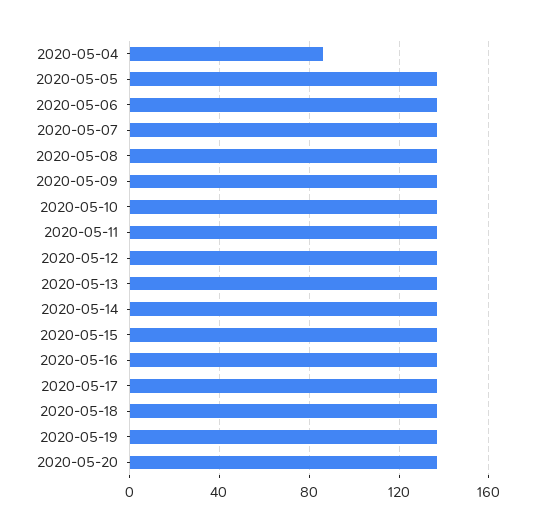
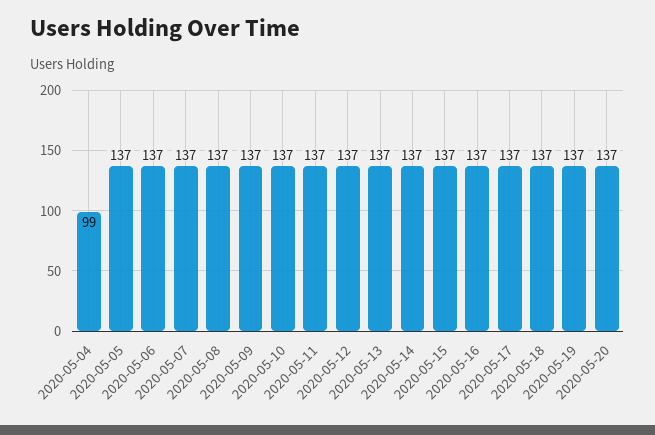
2020-05-04: 85 -> 99

